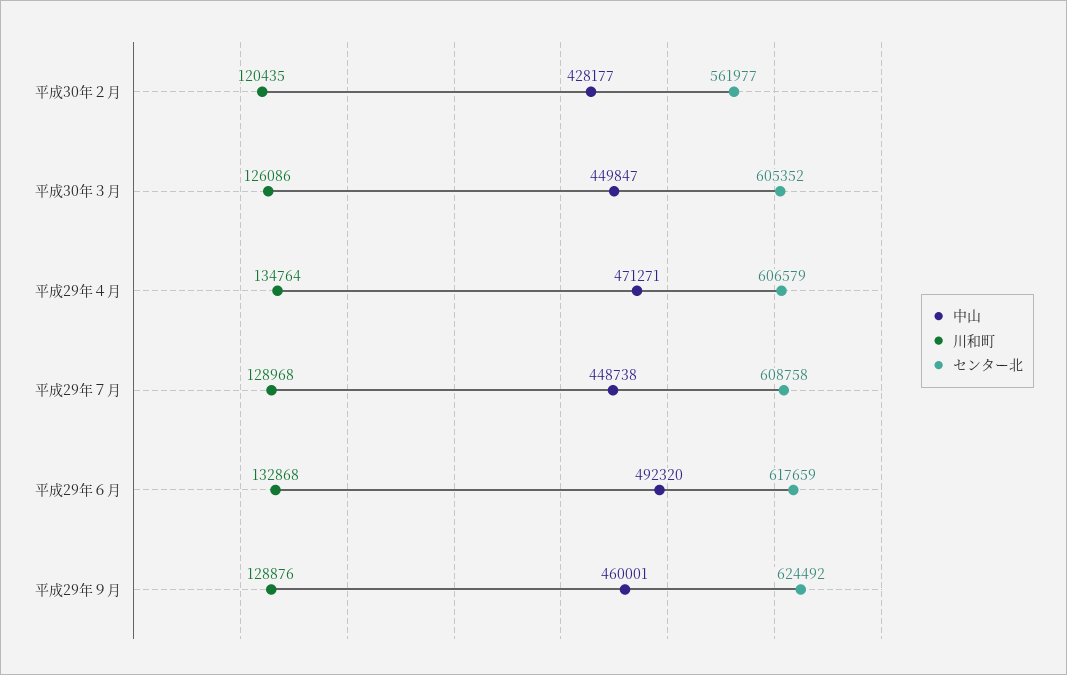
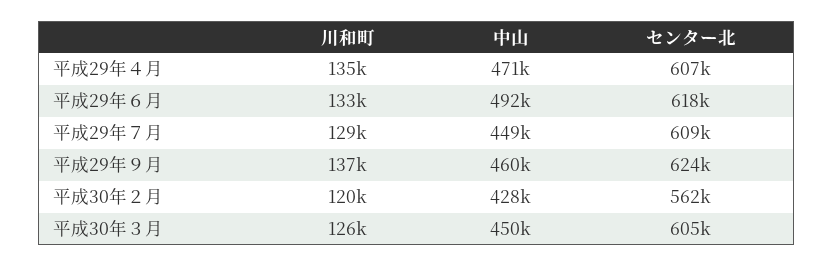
川和町, 平成29年９月: 128876 -> 137000

